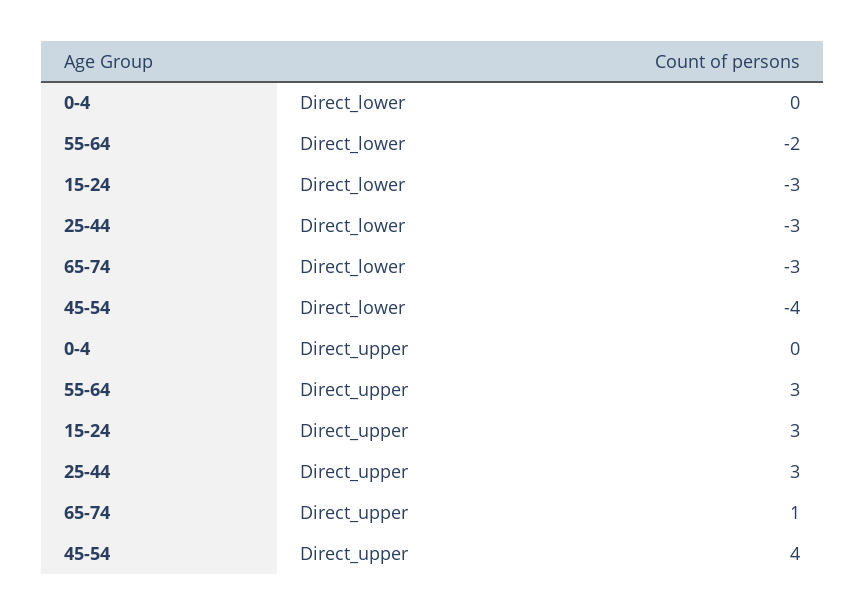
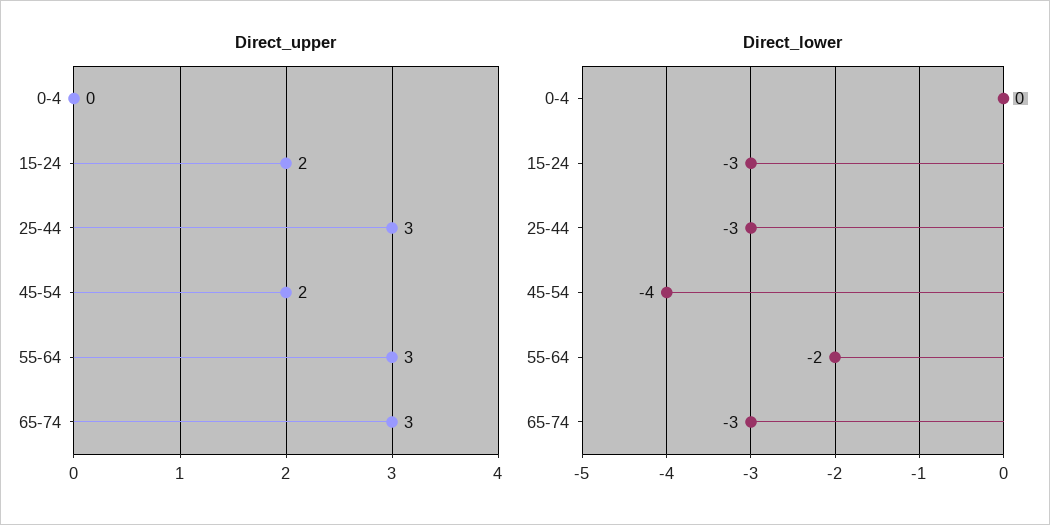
Direct_upper, 15-24: 3 -> 2
Direct_upper, 65-74: 1 -> 3
Direct_upper, 45-54: 4 -> 2

